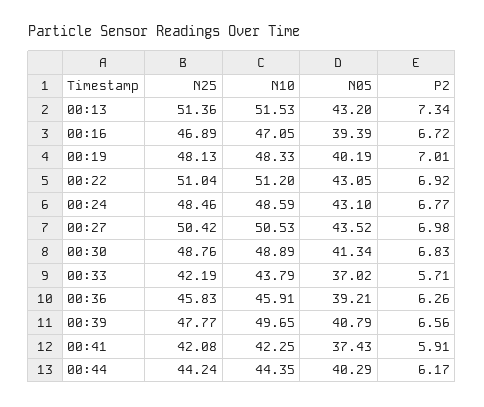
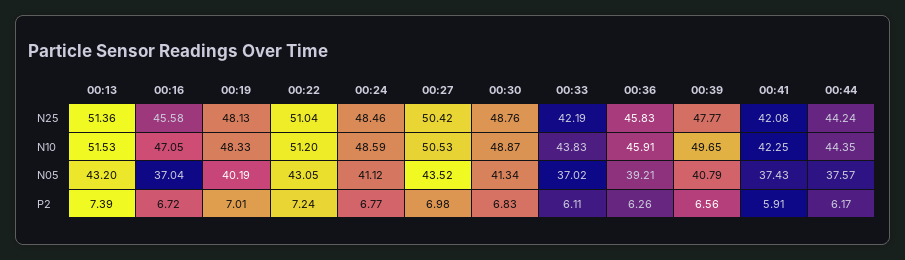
P2, 00:13: 7.34 -> 7.39
N25, 00:16: 46.89 -> 45.58
N05, 00:16: 39.39 -> 37.04
P2, 00:22: 6.92 -> 7.24
N05, 00:24: 43.1 -> 41.12
N10, 00:30: 48.89 -> 48.87
N10, 00:33: 43.79 -> 43.83
P2, 00:33: 5.71 -> 6.11
N05, 00:44: 40.29 -> 37.57

